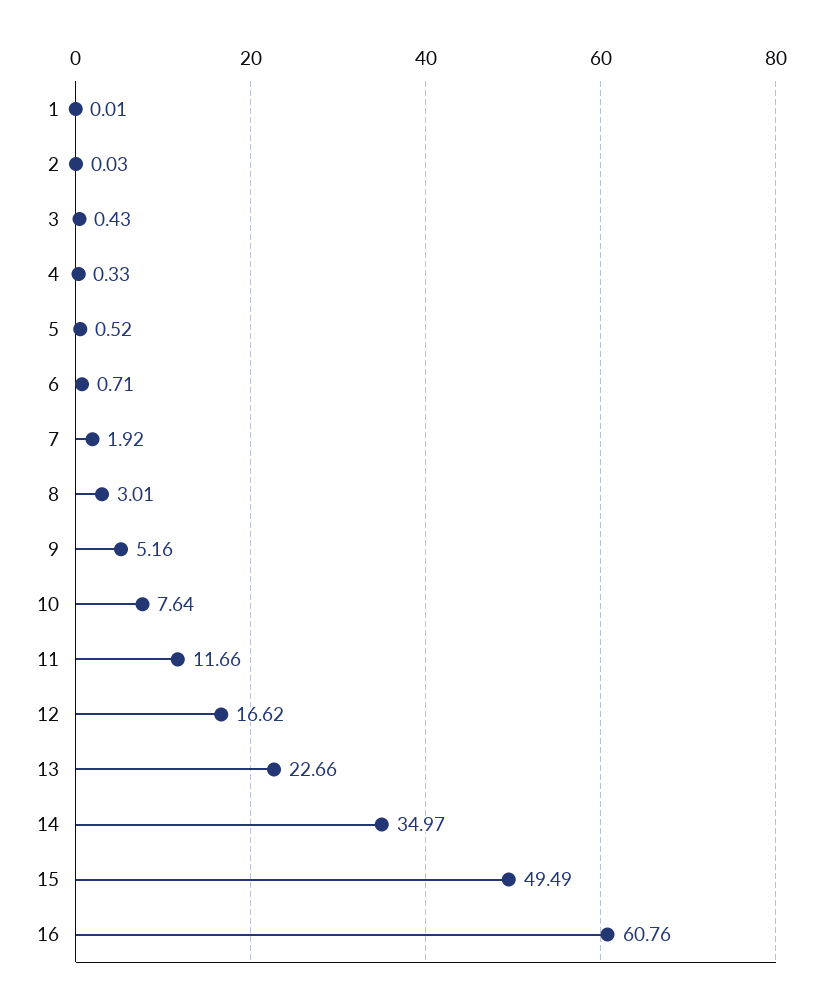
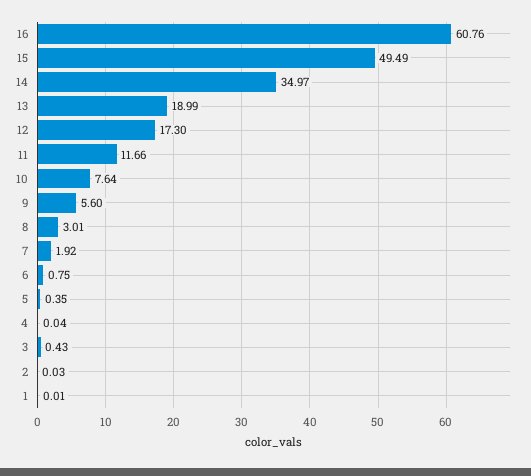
4: 0.33 -> 0.04
5: 0.52 -> 0.35
6: 0.71 -> 0.75
9: 5.16 -> 5.6
12: 16.62 -> 17.3
13: 22.66 -> 18.99

